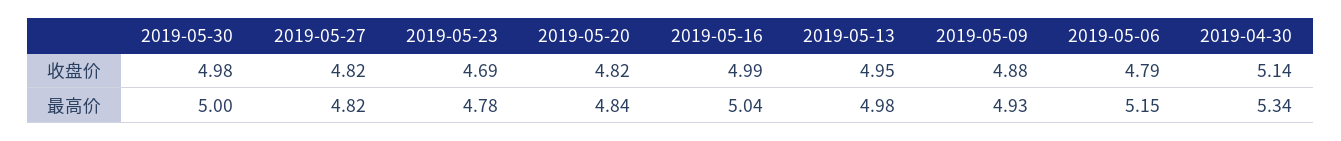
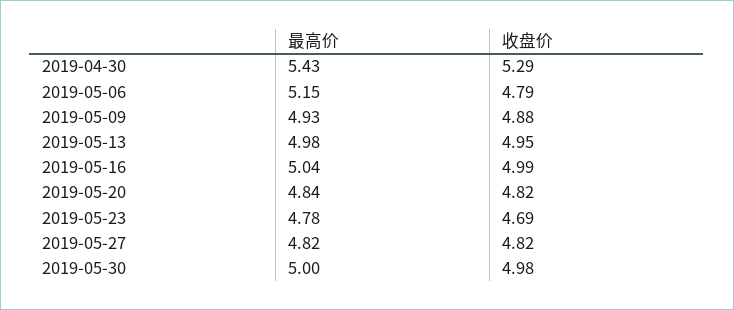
2019-04-30, 收盘价: 5.14 -> 5.29
2019-04-30, 最高价: 5.34 -> 5.43

